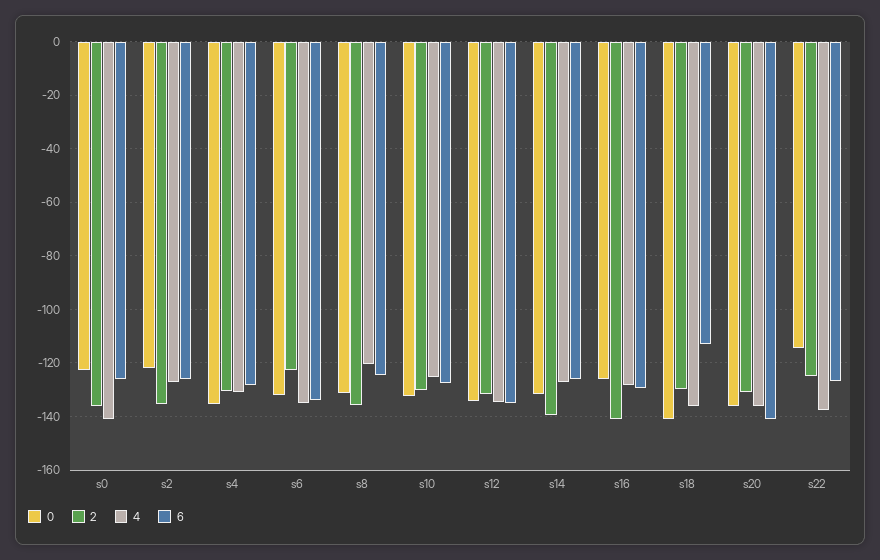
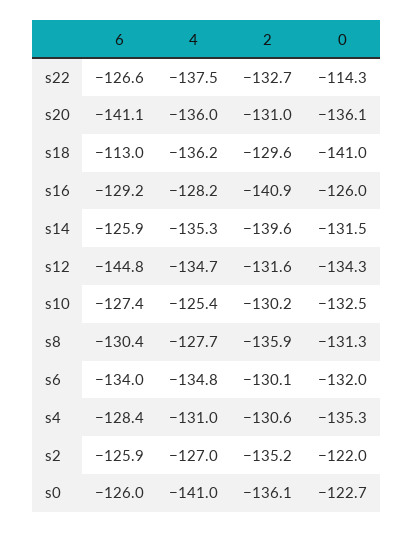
2, s6: -122.5 -> -130.1
4, s8: -120 -> -127.7
6, s8: -125 -> -130.4
6, s12: -135 -> -144.8
4, s14: -127.5 -> -135.3
2, s22: -125 -> -132.7

